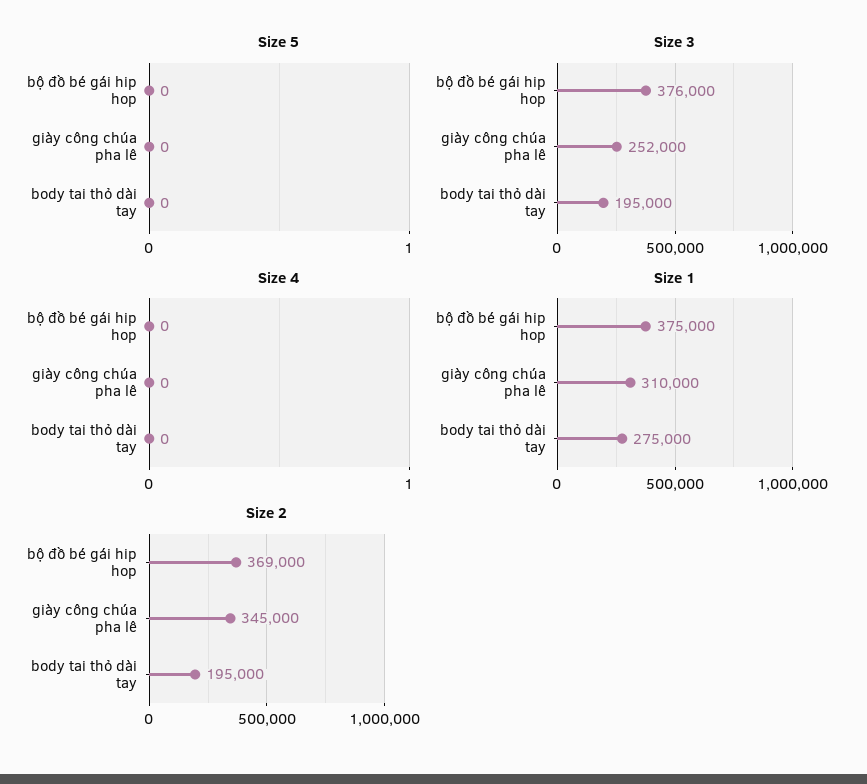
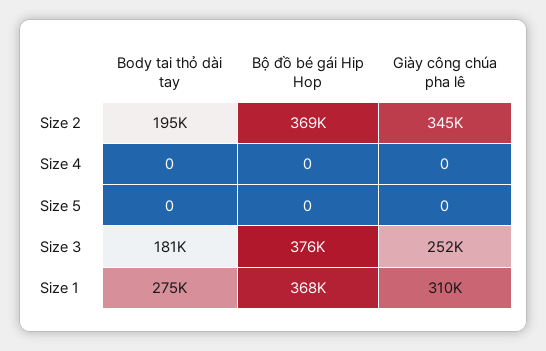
Size 3, body tai thỏ dài tay: 195000 -> 181000
Size 1, bộ đồ bé gái hip hop: 375000 -> 368000

